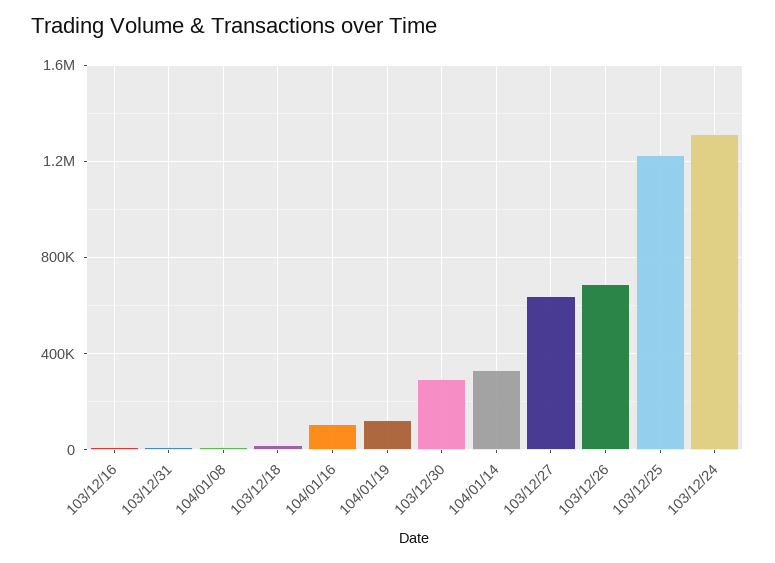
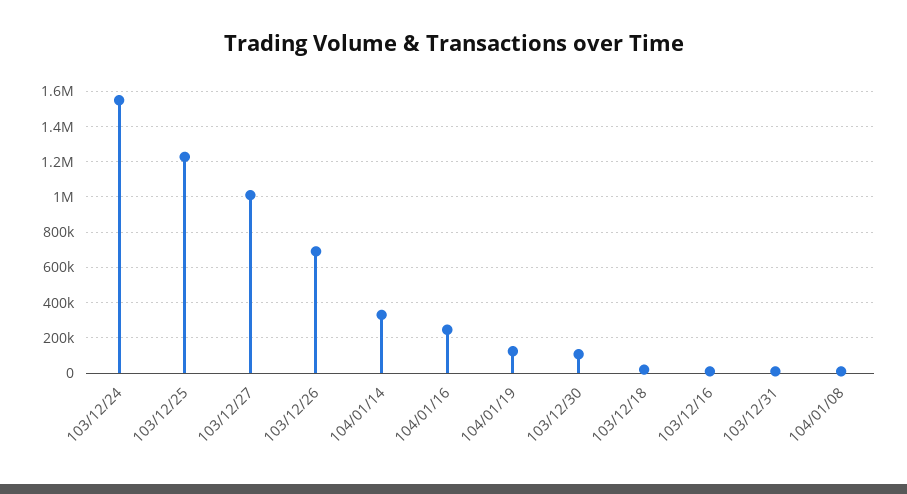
104/01/16: 100000 -> 250000
103/12/30: 300000 -> 100000
103/12/27: 650000 -> 1000000
103/12/24: 1300000 -> 1550000

